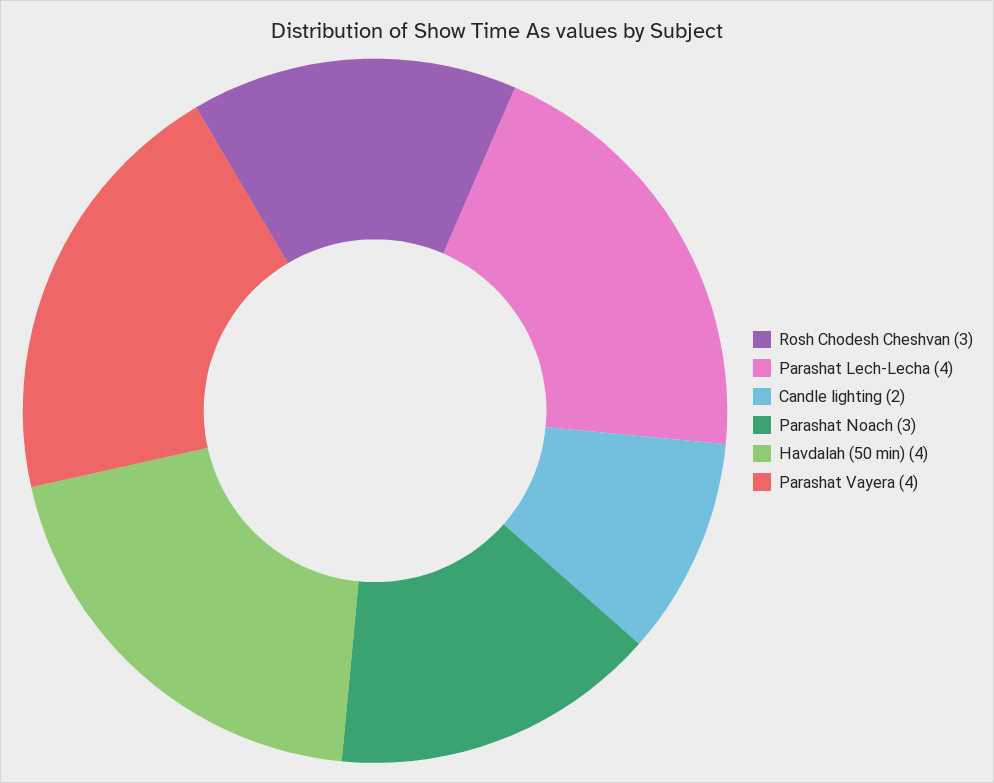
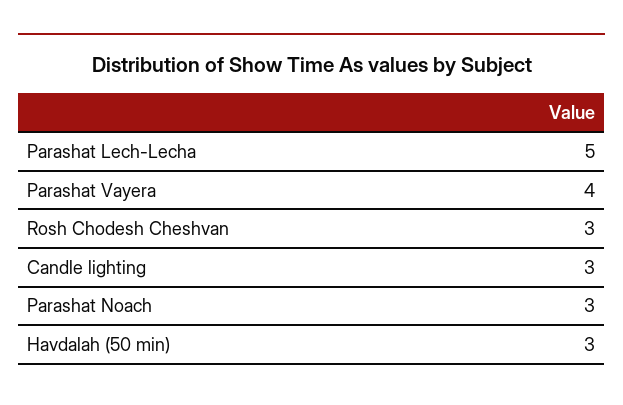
Parashat Lech-Lecha: 4 -> 5
Candle lighting: 2 -> 3
Havdalah (50 min): 4 -> 3

